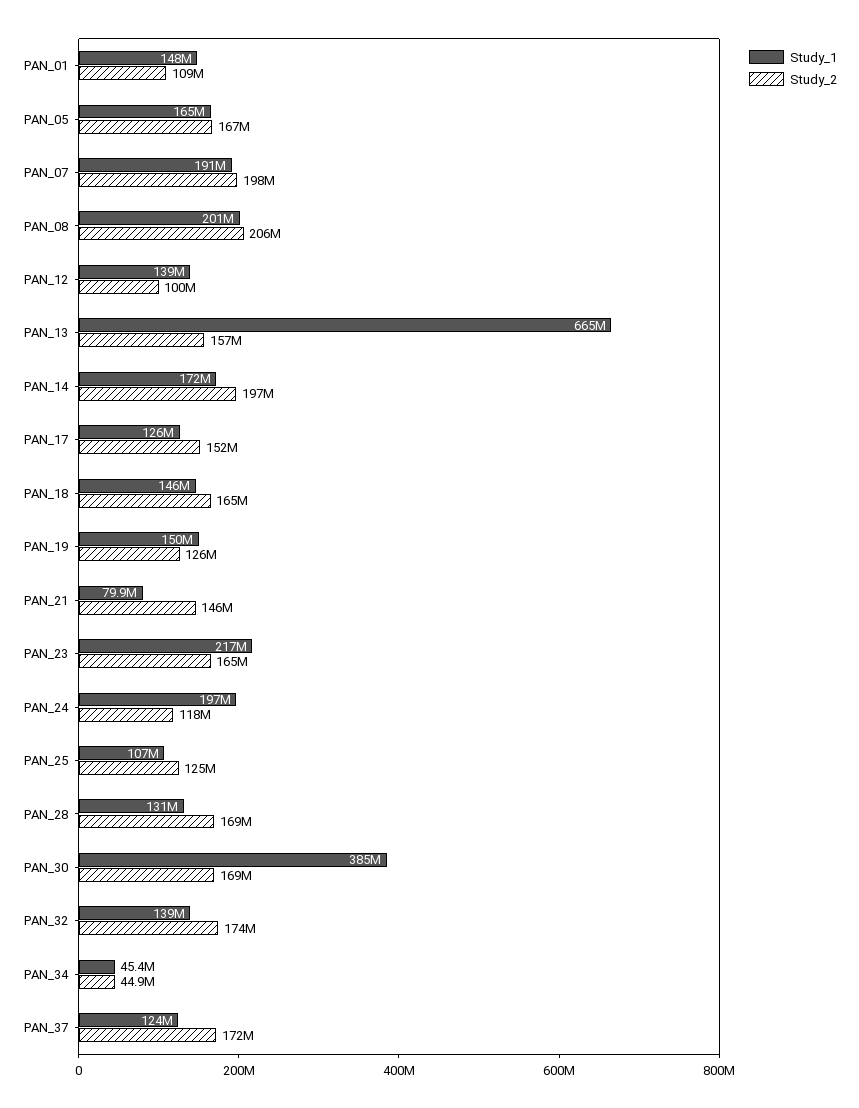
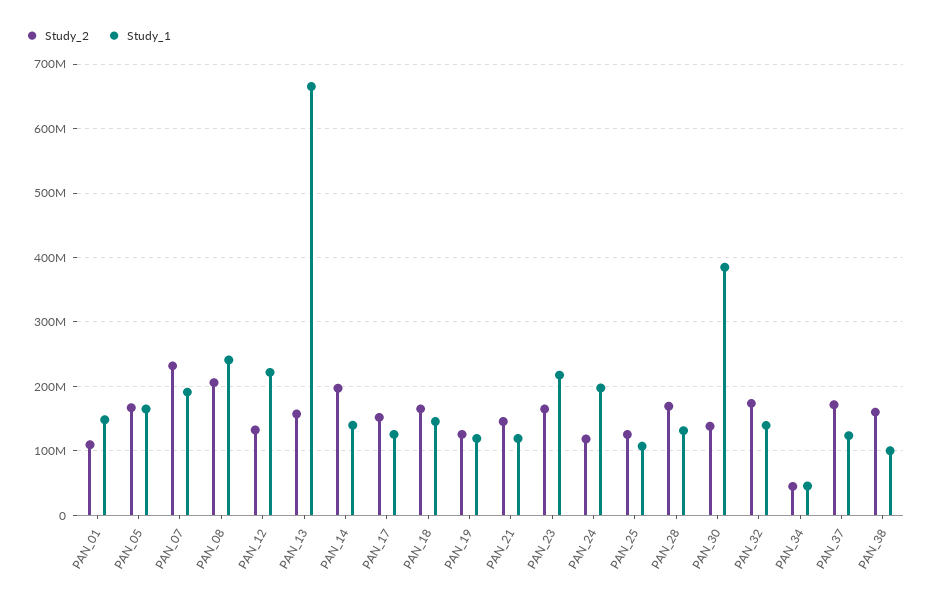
Study_2, PAN_07: 198000000 -> 230000000
Study_1, PAN_08: 201000000 -> 240000000
Study_1, PAN_12: 139000000 -> 220000000
Study_2, PAN_12: 100000000 -> 130000000
Study_1, PAN_14: 172000000 -> 140000000
Study_1, PAN_19: 150000000 -> 120000000
Study_1, PAN_21: 79900000 -> 120000000
Study_2, PAN_30: 169000000 -> 140000000
Study_2, PAN_38: none -> 160000000
Study_1, PAN_38: none -> 100000000

